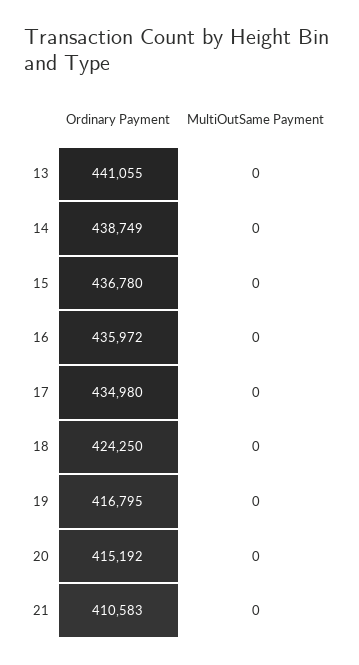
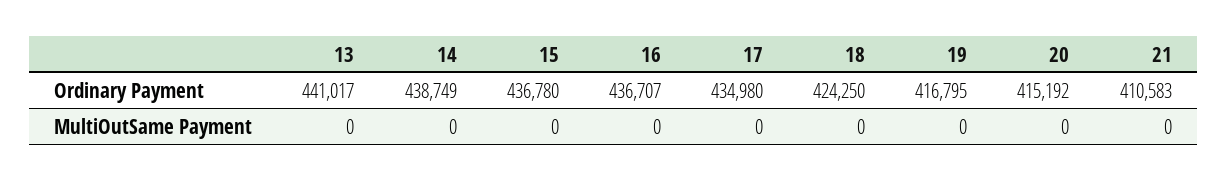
Ordinary Payment, 13: 441055 -> 441017
Ordinary Payment, 16: 435972 -> 436707

